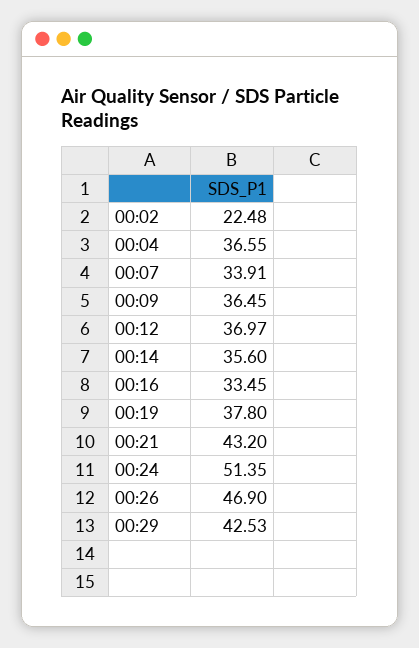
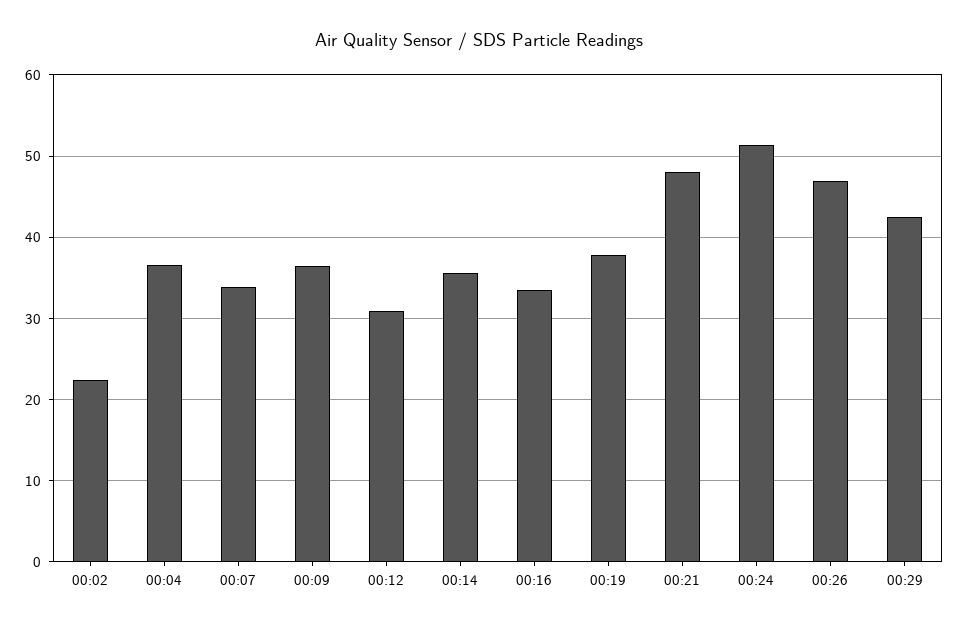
00:12: 36.97 -> 31
00:21: 43.2 -> 48

